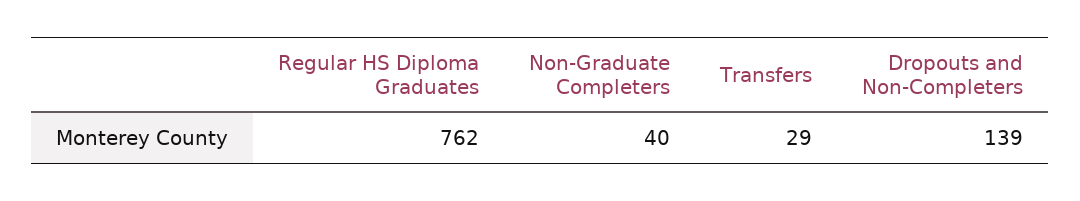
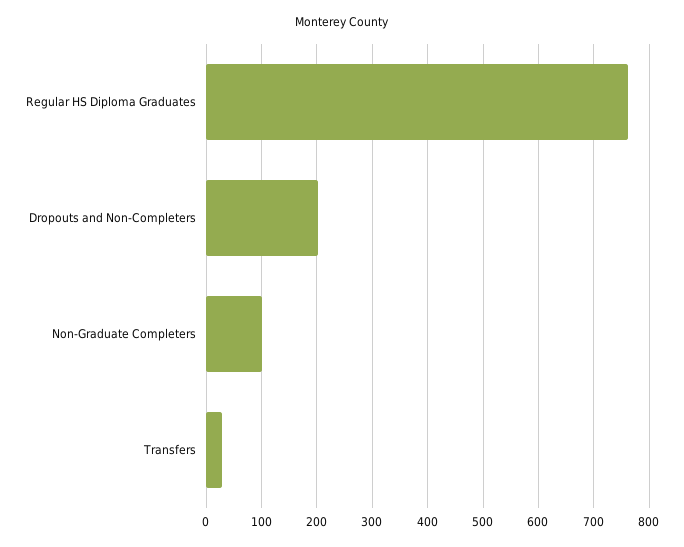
Non-Graduate Completers: 40 -> 100
Dropouts and Non-Completers: 139 -> 200

